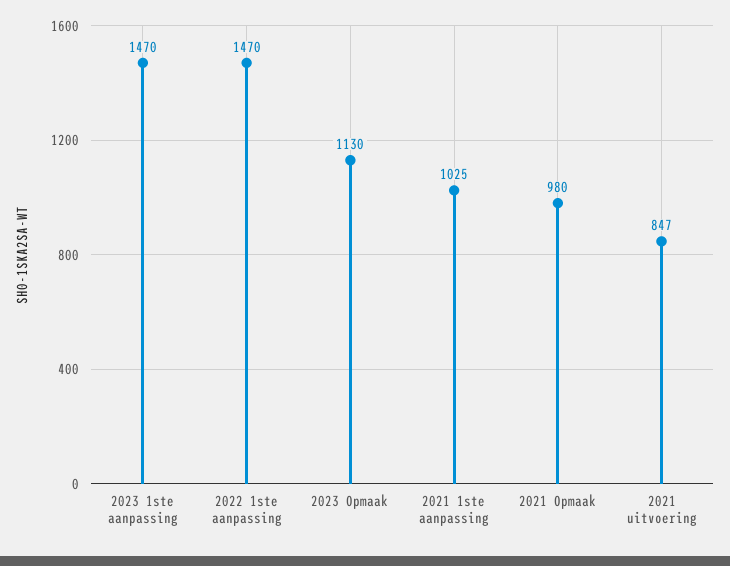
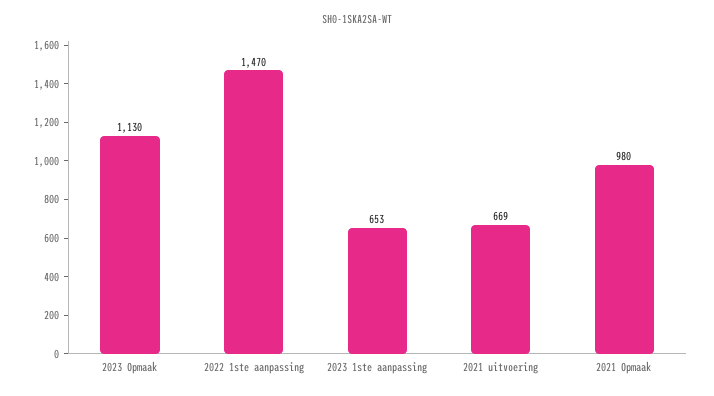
2023 1ste aanpassing: 1470 -> 653
2021 1ste aanpassing: 1025 -> none
2021 uitvoering: 847 -> 669

